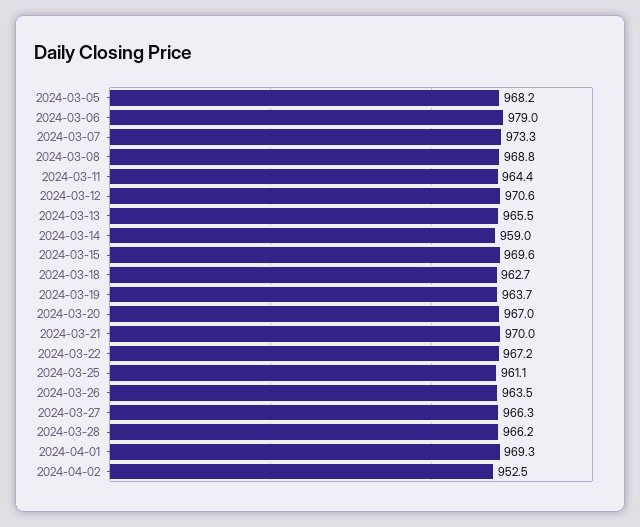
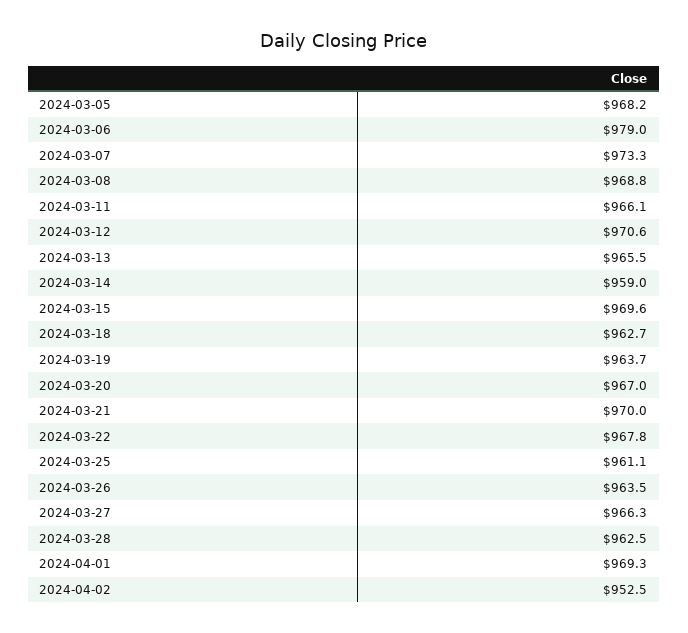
2024-03-11: 964.4 -> 966.1
2024-03-22: 967.2 -> 967.8
2024-03-28: 966.2 -> 962.5

